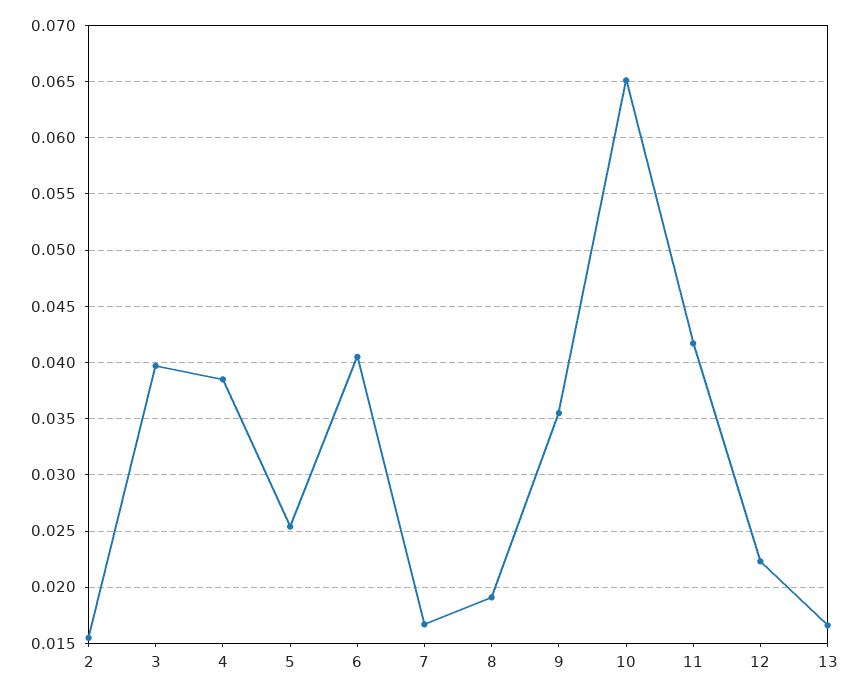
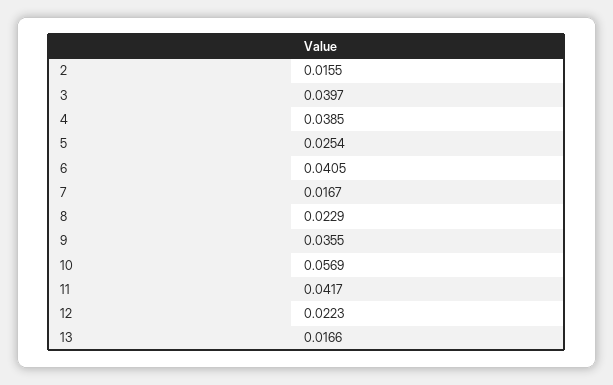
8: 0.019 -> 0.0229
10: 0.065 -> 0.0569

